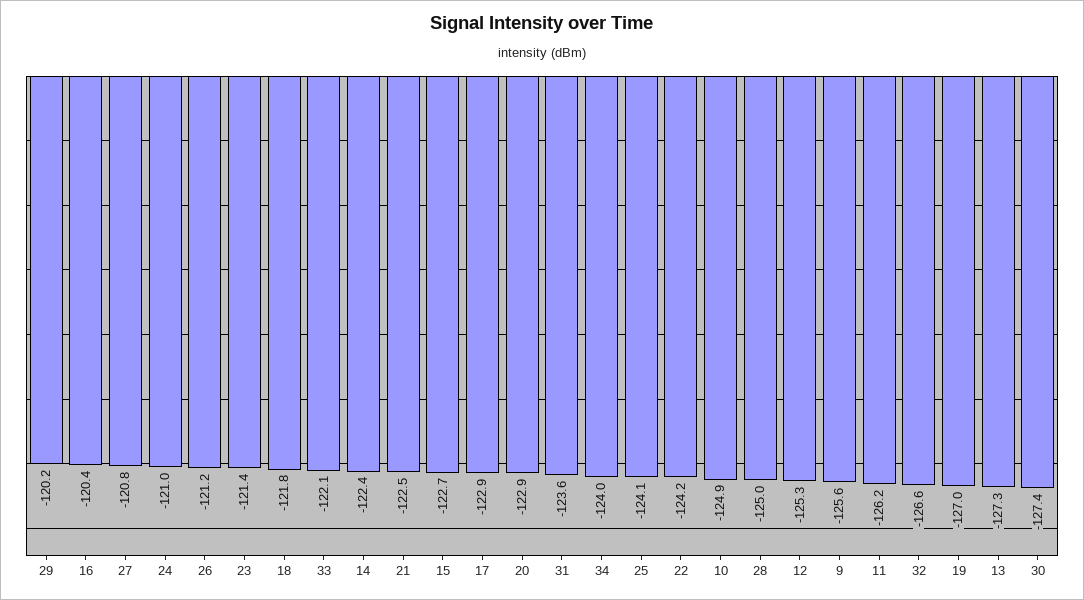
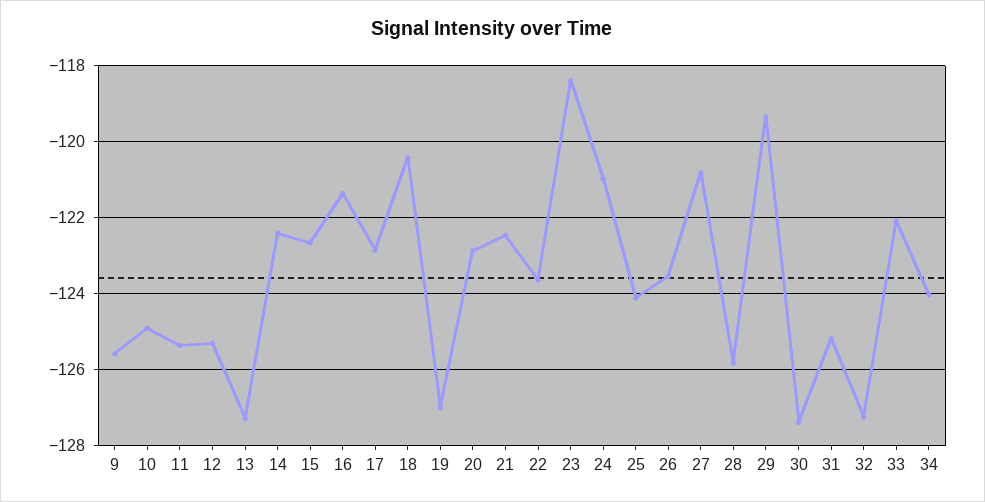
29: -120.2 -> -119.4
16: -120.4 -> -121.4
26: -121.2 -> -123.6
23: -121.4 -> -118.4
18: -121.8 -> -120.4
31: -123.6 -> -125.2
22: -124.2 -> -123.6
28: -125 -> -125.8
11: -126.2 -> -125.4
32: -126.6 -> -127.2

